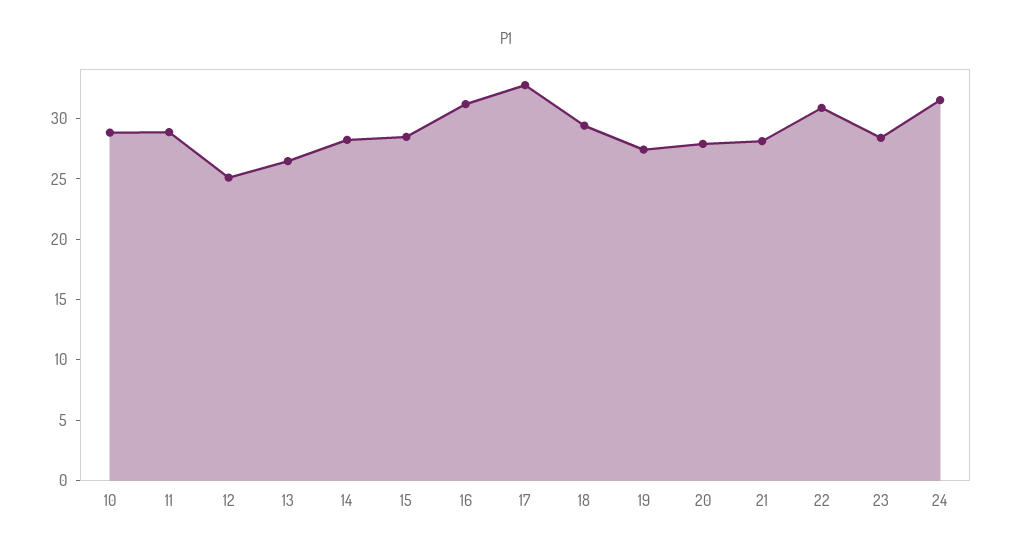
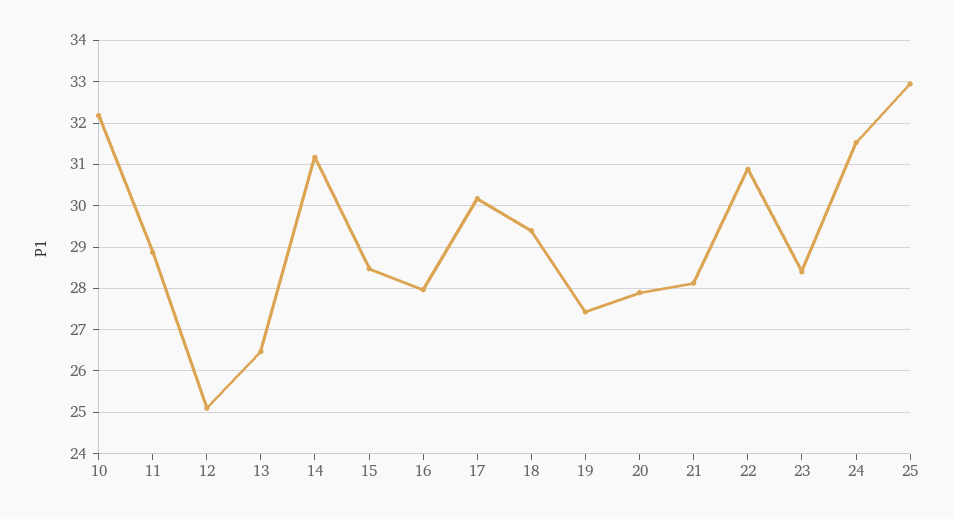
10: 29 -> 32.2
14: 28 -> 31.2
16: 31 -> 28
17: 33 -> 30.2
25: none -> 33

